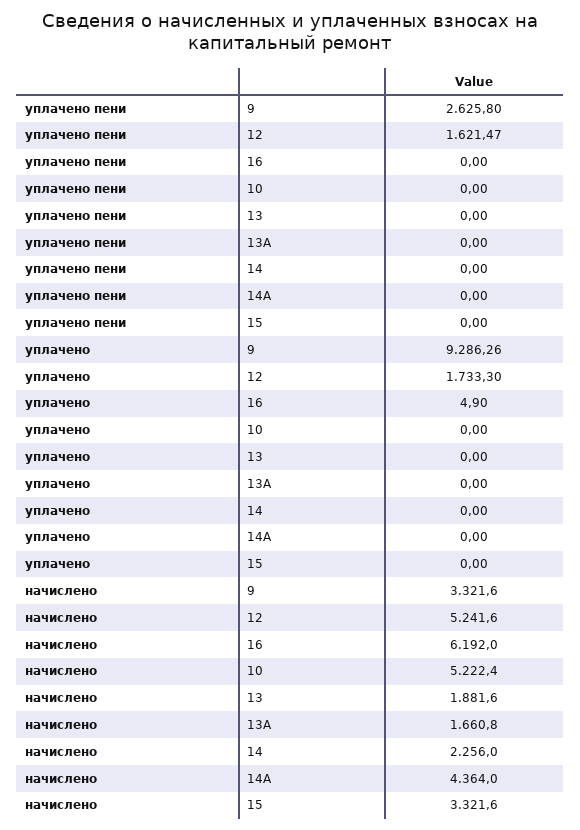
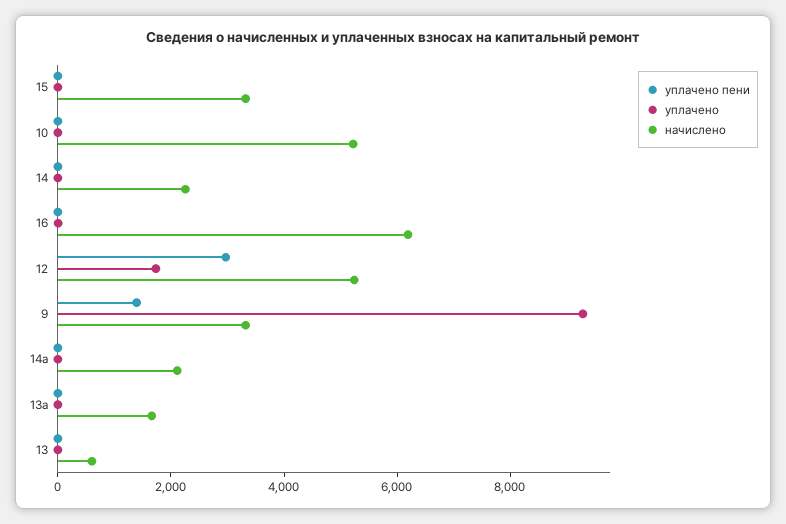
уплачено пени, 9: 2625.8 -> 1500
уплачено пени, 12: 1621.47 -> 3000
начислено, 13: 1881.6 -> 500
начислено, 14A: 4364 -> 2000

